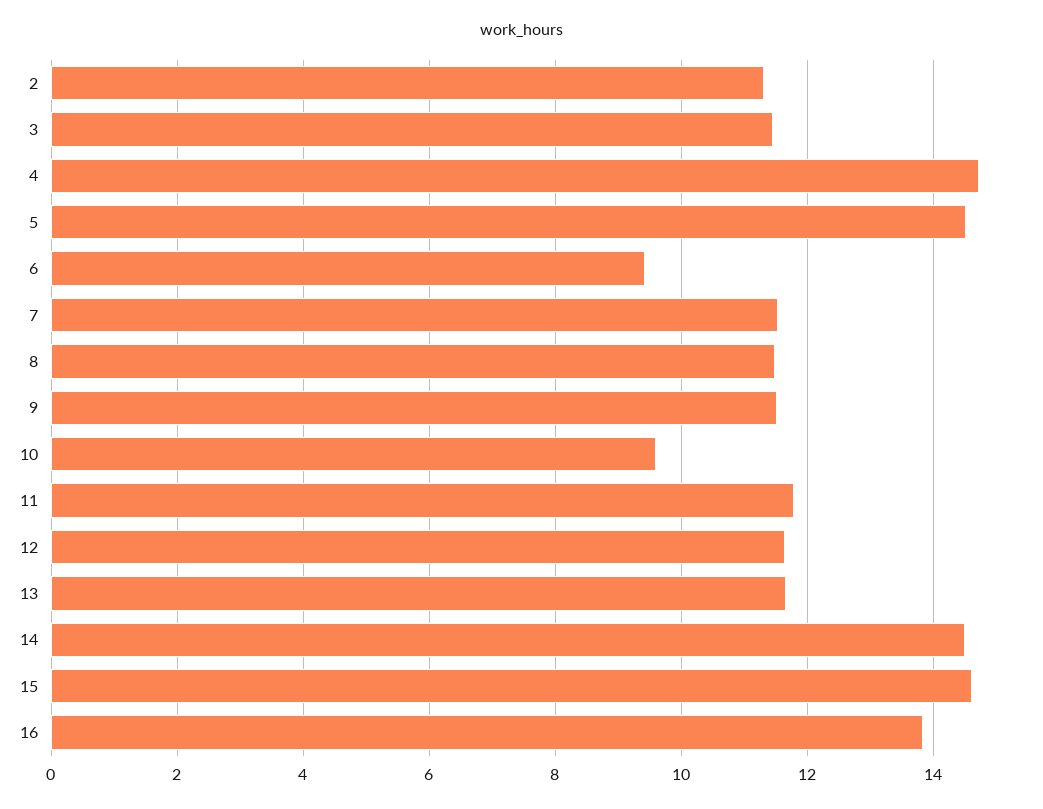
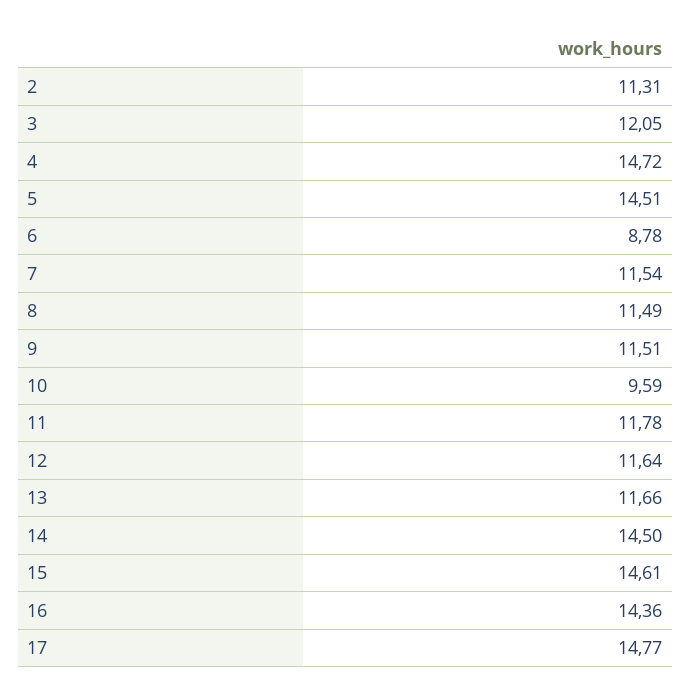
3: 11.4 -> 12.05
6: 9.4 -> 8.78
16: 13.8 -> 14.36
17: none -> 14.77

